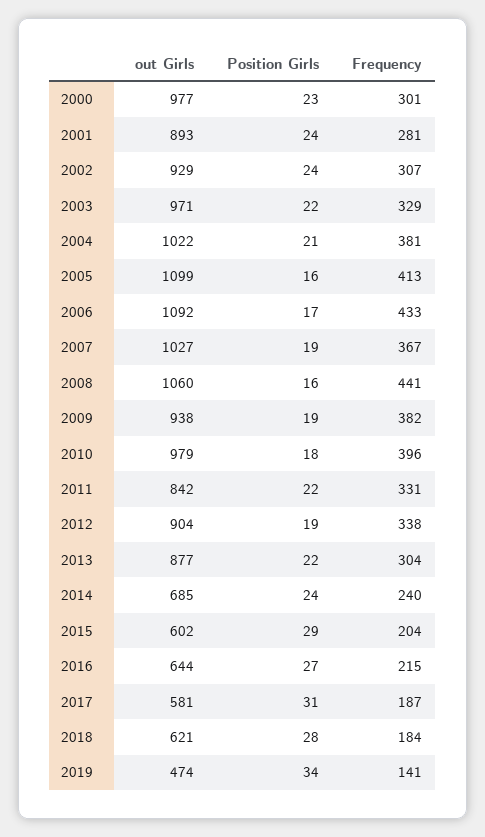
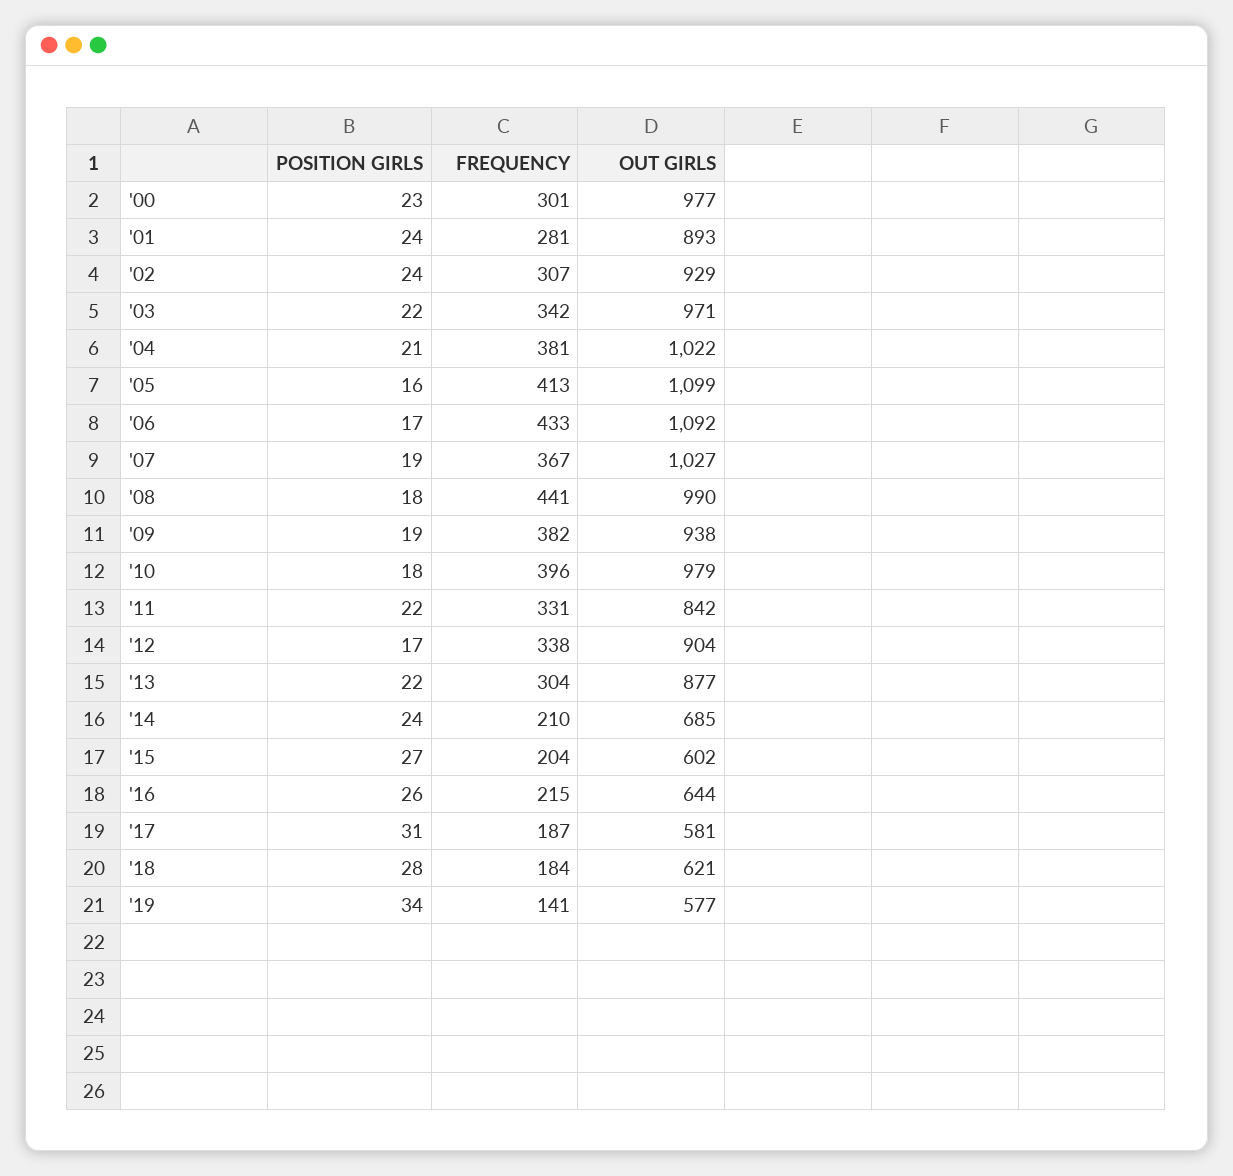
Frequency, 2003: 329 -> 342
out Girls, 2008: 1060 -> 990
Position Girls, 2008: 16 -> 18
Position Girls, 2012: 19 -> 17
Frequency, 2014: 240 -> 210
Position Girls, 2015: 29 -> 27
Position Girls, 2016: 27 -> 26
out Girls, 2019: 474 -> 577

